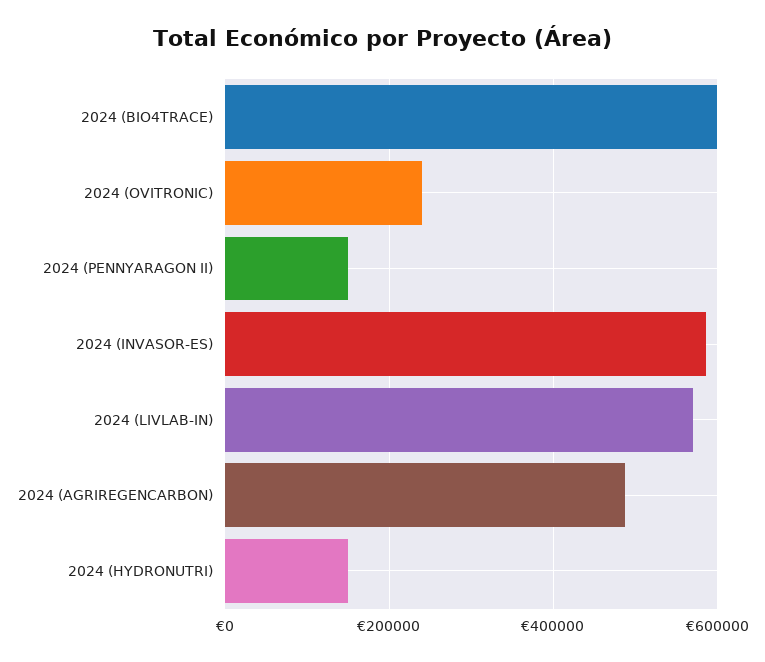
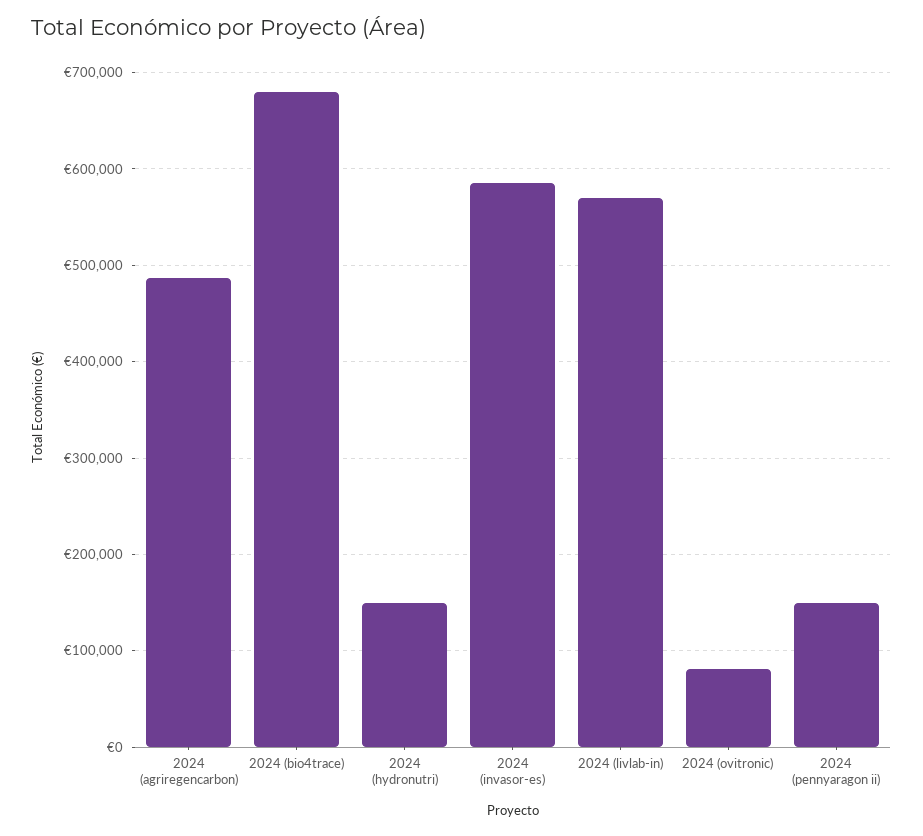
2024 (BIO4TRACE): 600000 -> 680000
2024 (OVITRONIC): 240000 -> 80000

